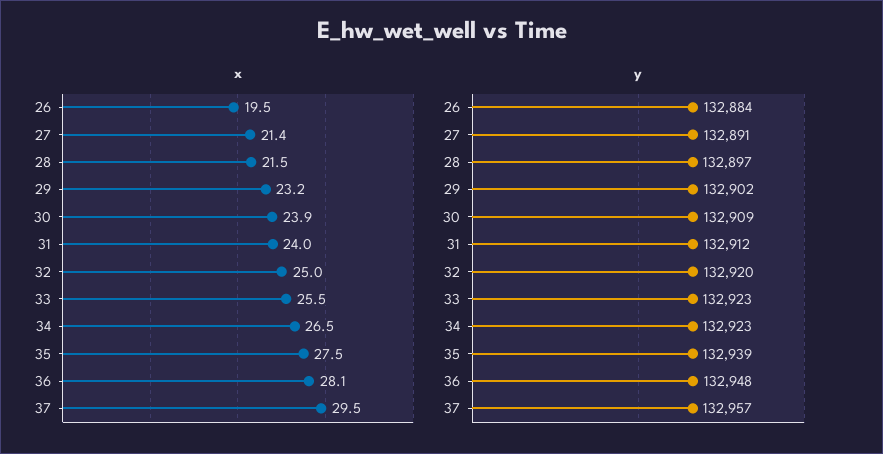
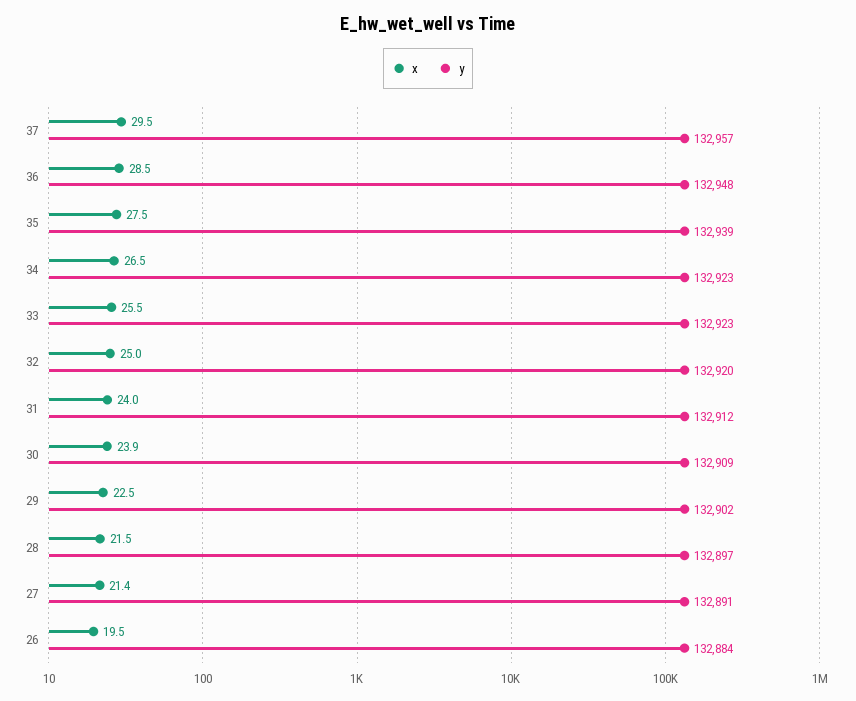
x, 29: 23.2 -> 22.5
x, 36: 28.1 -> 28.5

